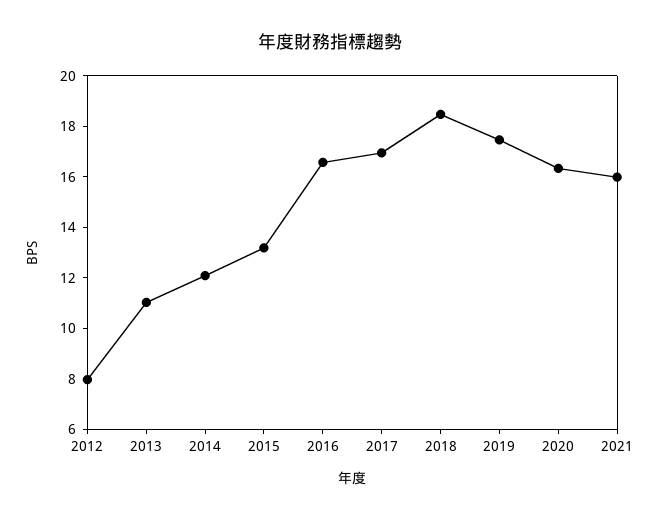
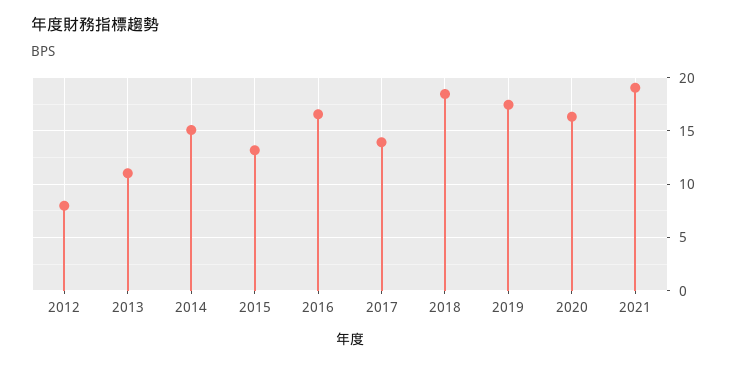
2014: 12 -> 15
2017: 17 -> 14
2021: 16 -> 19

